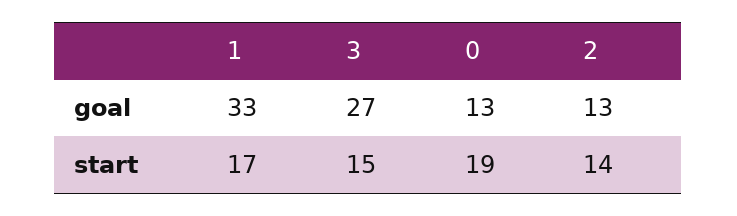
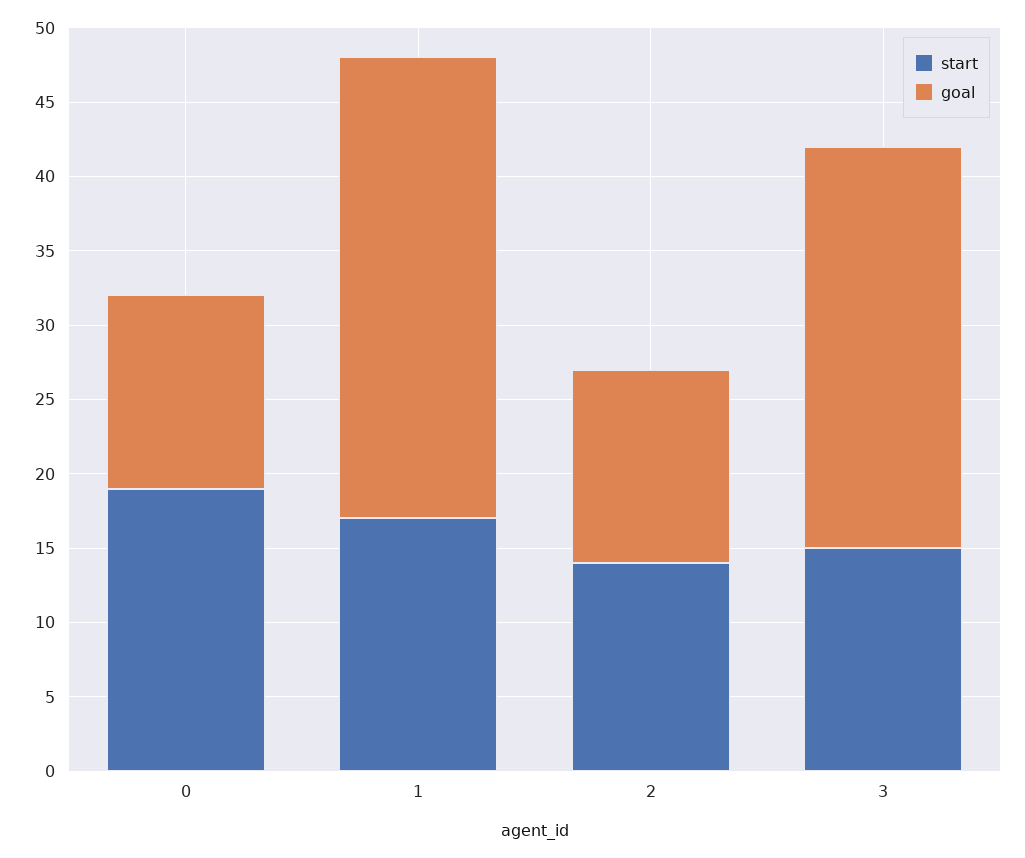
goal, 1: 33 -> 31

